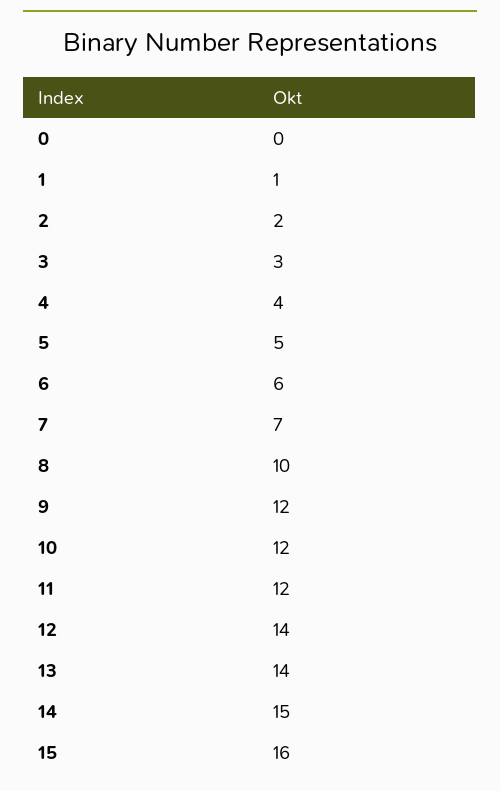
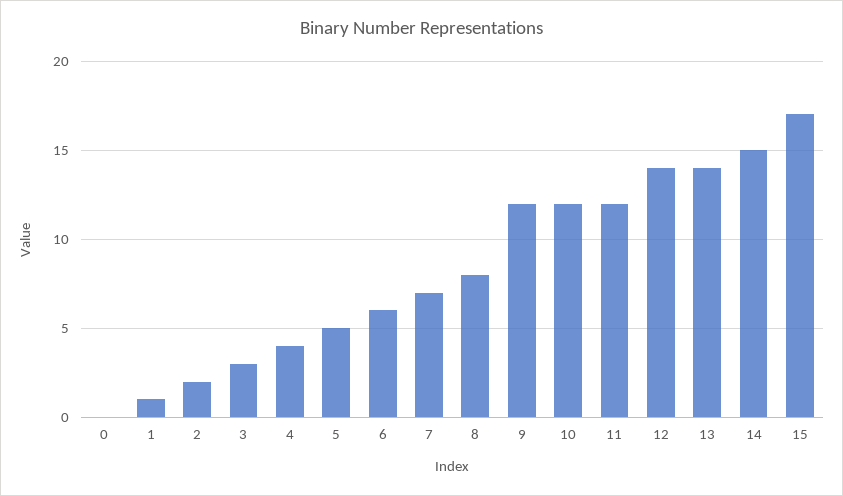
8: 10 -> 8
15: 16 -> 17

